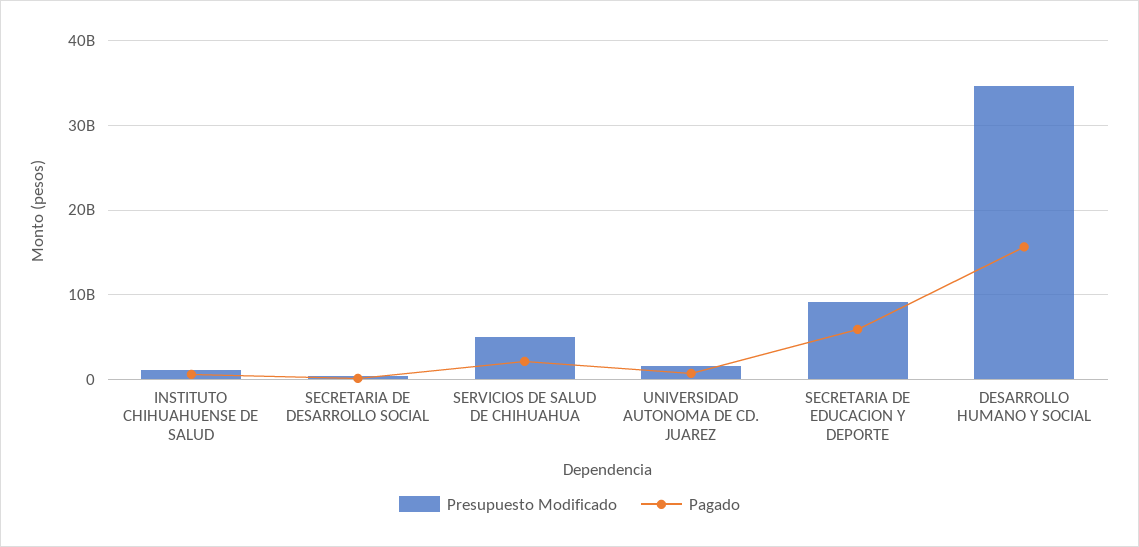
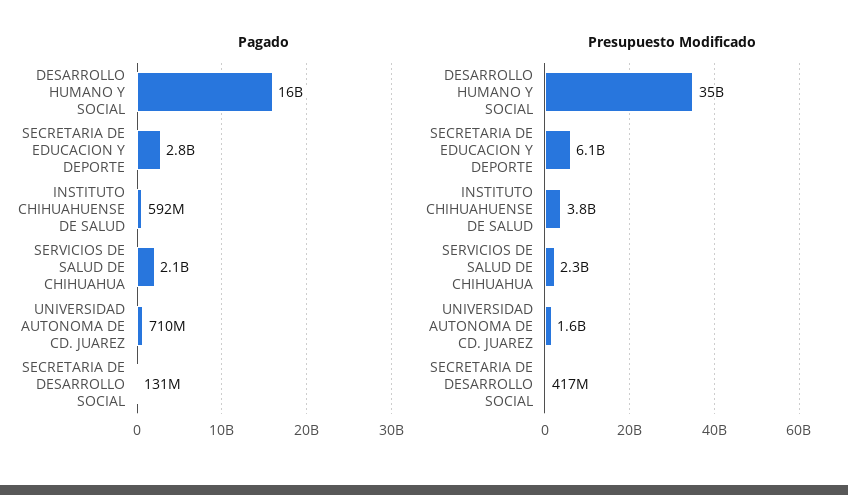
Presupuesto Modificado, INSTITUTO CHIHUAHUENSE DE SALUD: 1000000000 -> 3800000000
Presupuesto Modificado, SERVICIOS DE SALUD DE CHIHUAHUA: 5000000000 -> 2300000000
Presupuesto Modificado, SECRETARIA DE EDUCACION Y DEPORTE: 9000000000 -> 6100000000
Pagado, SECRETARIA DE EDUCACION Y DEPORTE: 6000000000 -> 2800000000

